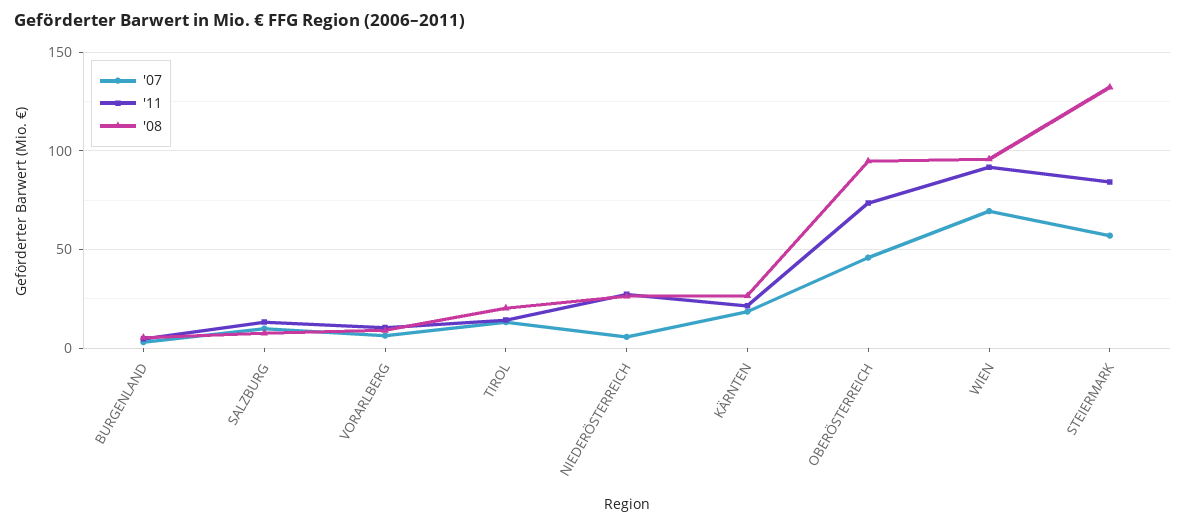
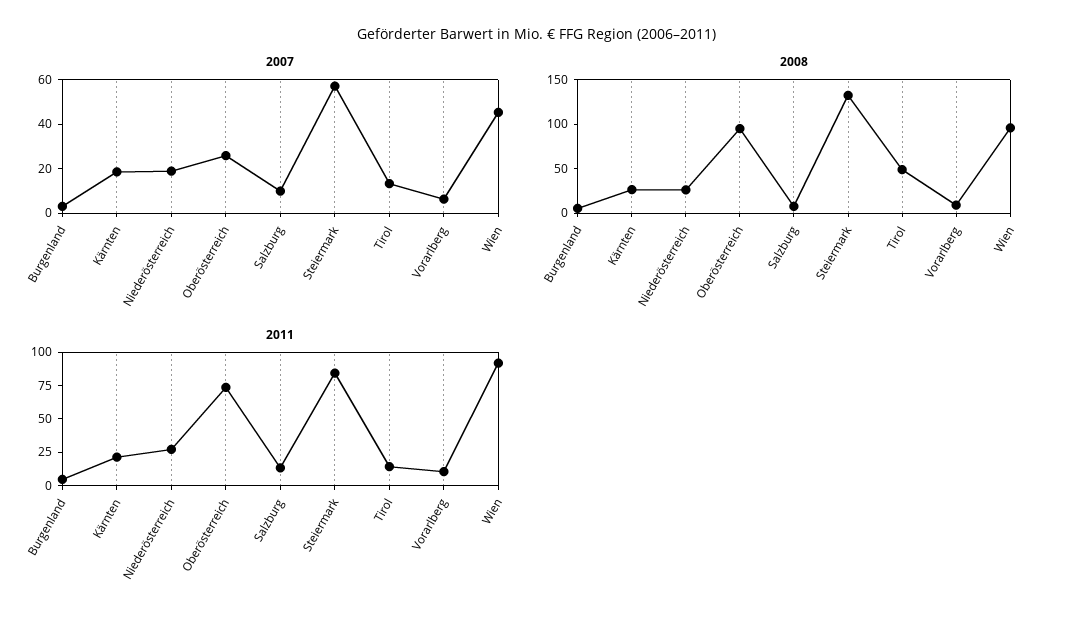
'08, TIROL: 20 -> 50
'07, NIEDERÖSTERREICH: 5 -> 20
'07, OBERÖSTERREICH: 45 -> 25
'07, WIEN: 70 -> 45

